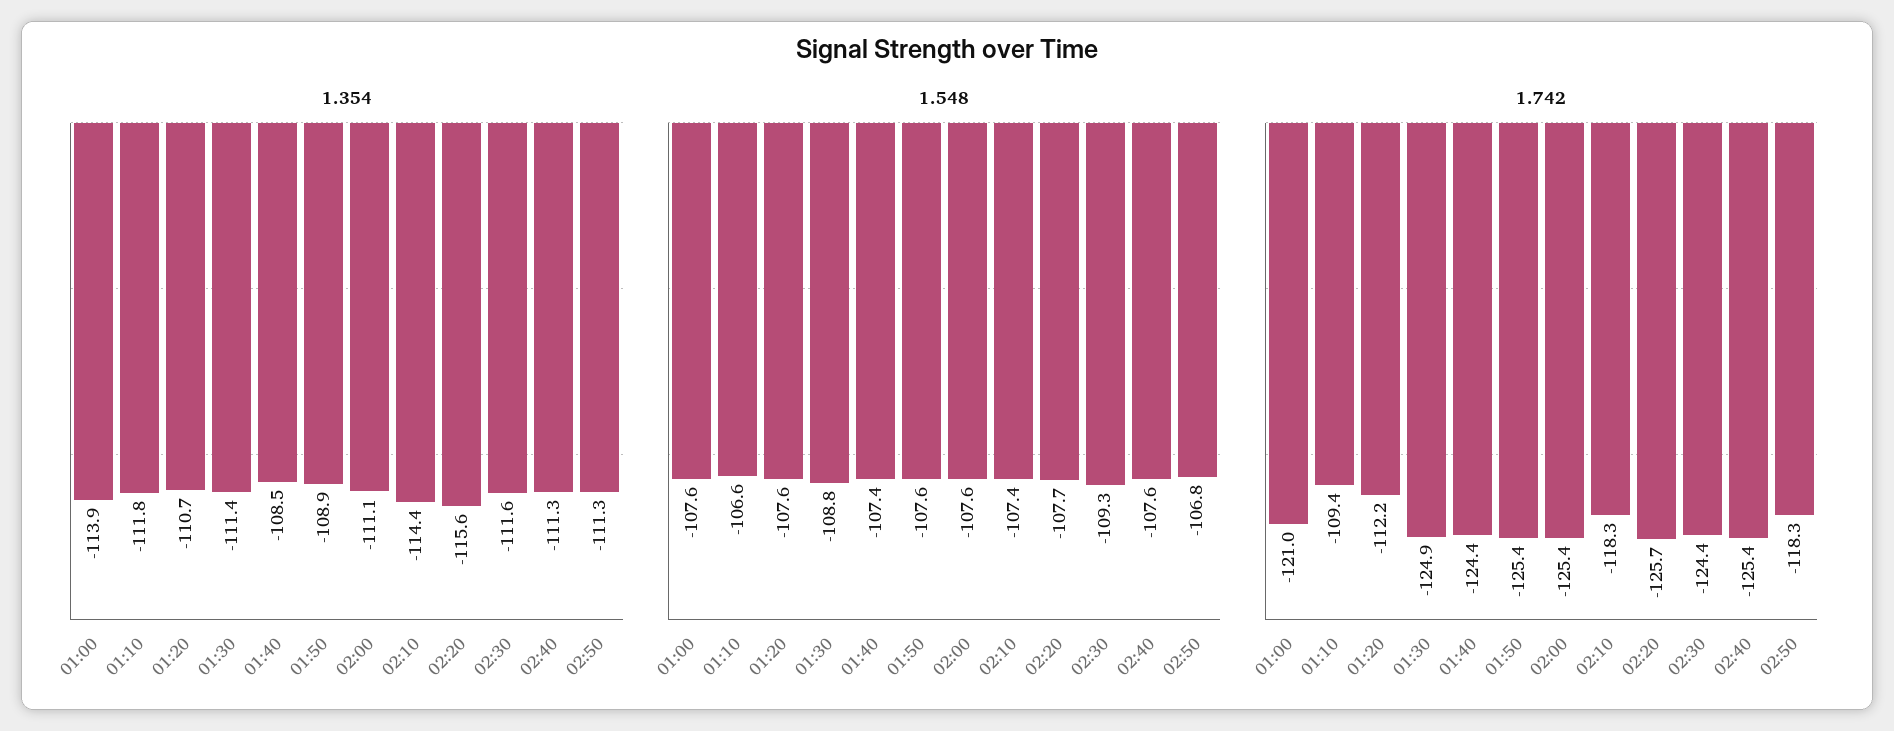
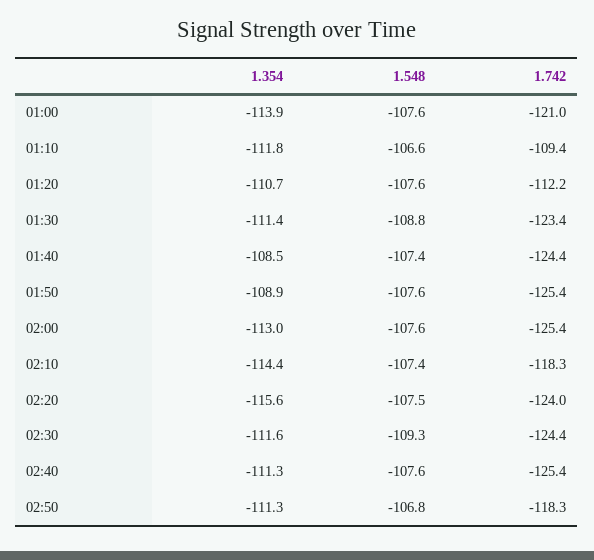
1.354, 02:00: -111.1 -> -113
1.548, 02:20: -107.7 -> -107.5
1.742, 01:30: -124.9 -> -123.4
1.742, 02:20: -125.7 -> -124

